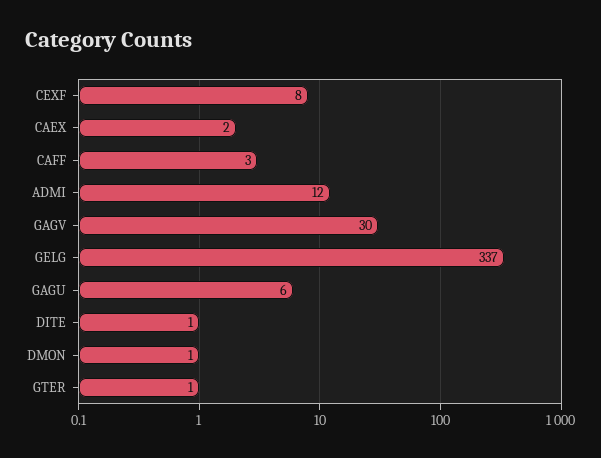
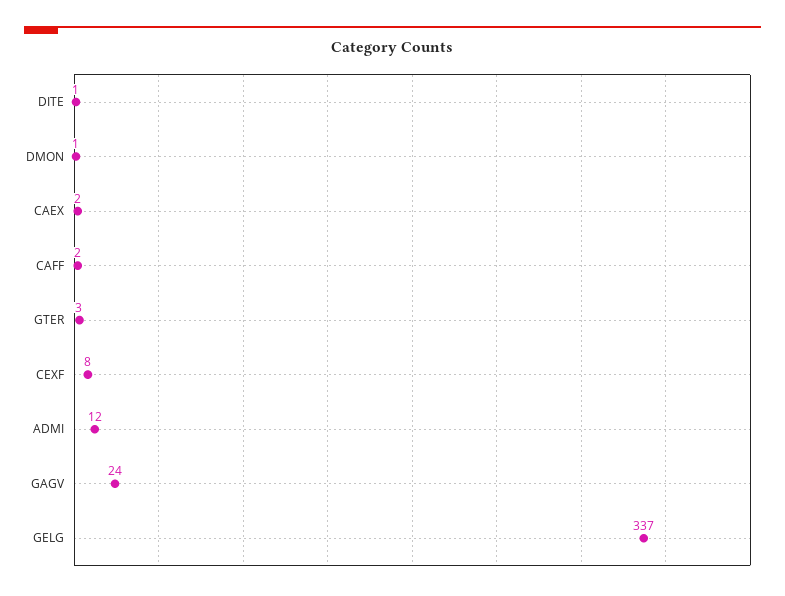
CAFF: 3 -> 2
GAGV: 30 -> 24
GAGU: 6 -> none
GTER: 1 -> 3

